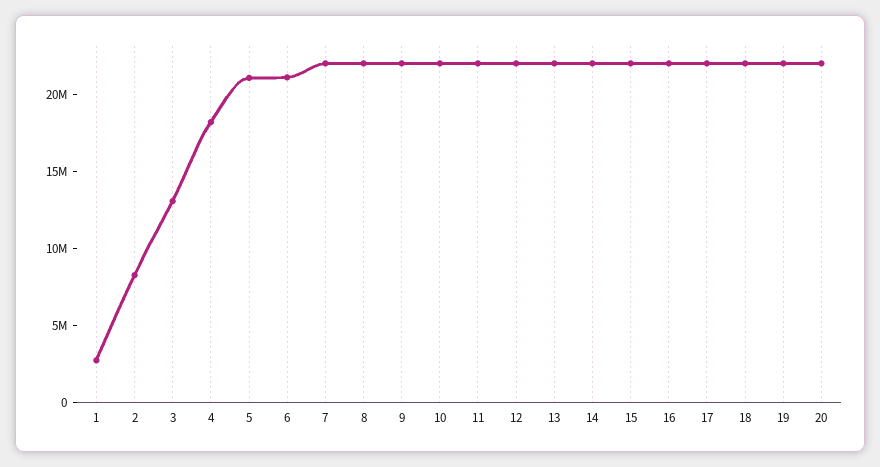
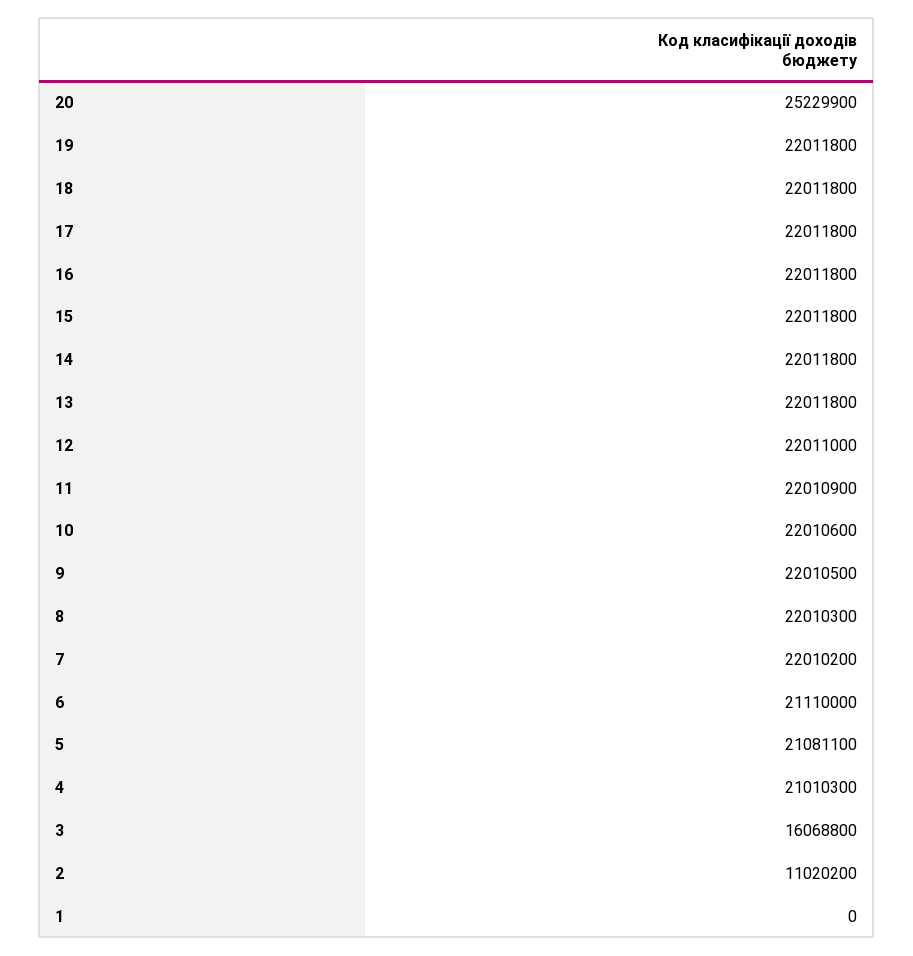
1: 3000000 -> 0
2: 8000000 -> 11020200
3: 13000000 -> 16068800
4: 18000000 -> 21010300
20: 22000000 -> 25229900

